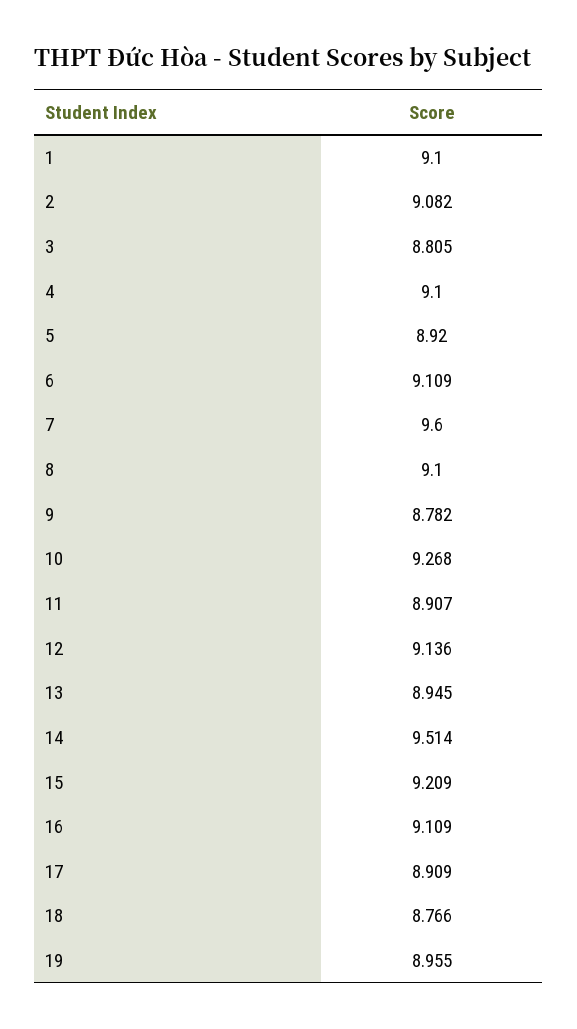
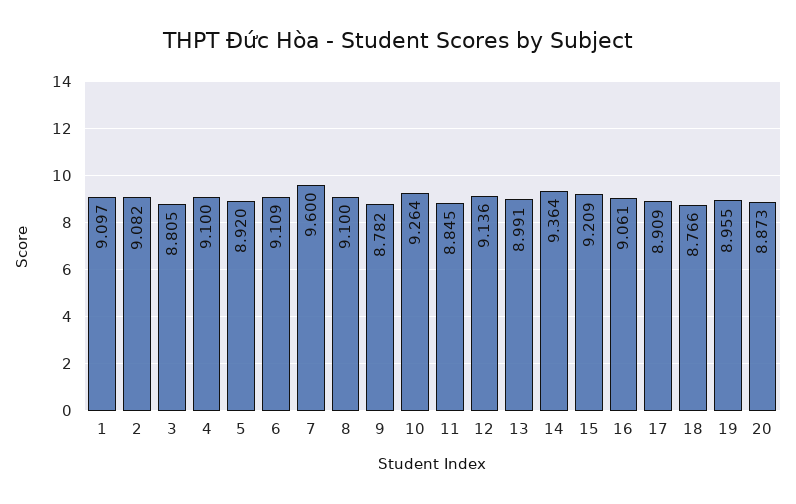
1: 9.1 -> 9.097
10: 9.268 -> 9.264
11: 8.907 -> 8.845
13: 8.945 -> 8.991
14: 9.514 -> 9.364
16: 9.109 -> 9.061
20: none -> 8.873

